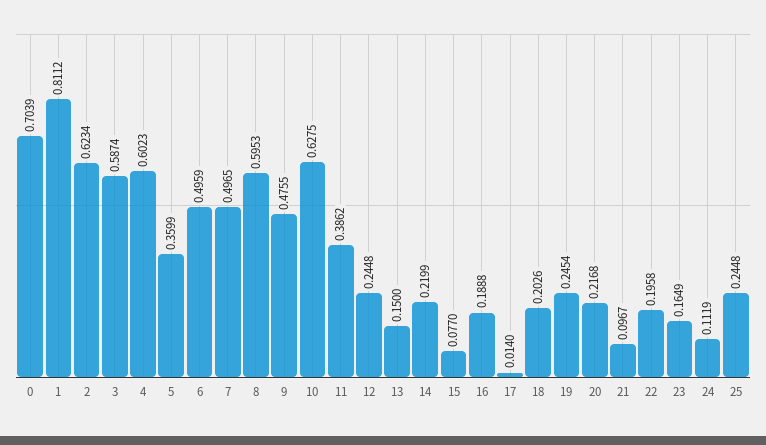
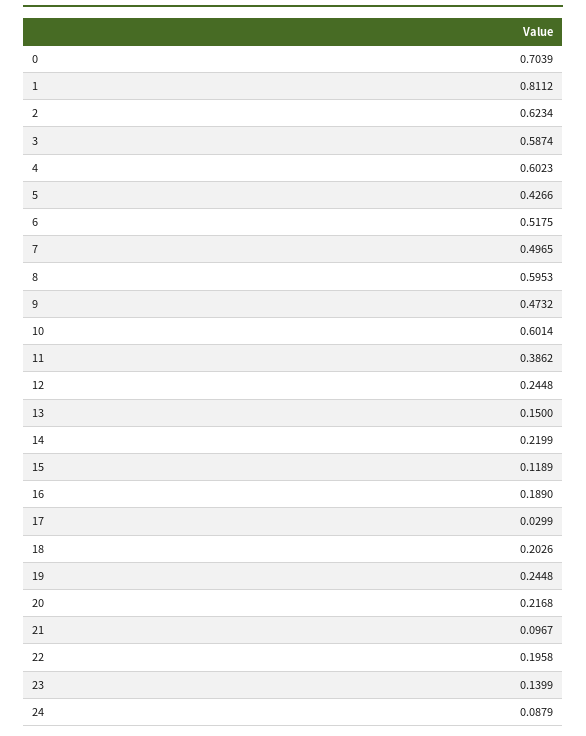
5: 0.3599 -> 0.4266
6: 0.4959 -> 0.5175
9: 0.4755 -> 0.4732
10: 0.6275 -> 0.6014
15: 0.077 -> 0.1189
16: 0.1888 -> 0.189
17: 0.014 -> 0.0299
19: 0.2454 -> 0.2448
23: 0.1649 -> 0.1399
24: 0.1119 -> 0.0879
25: 0.2448 -> none

